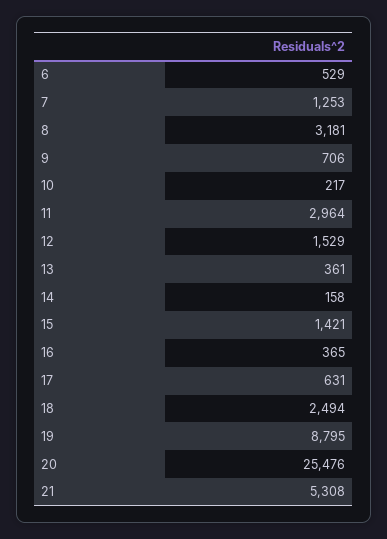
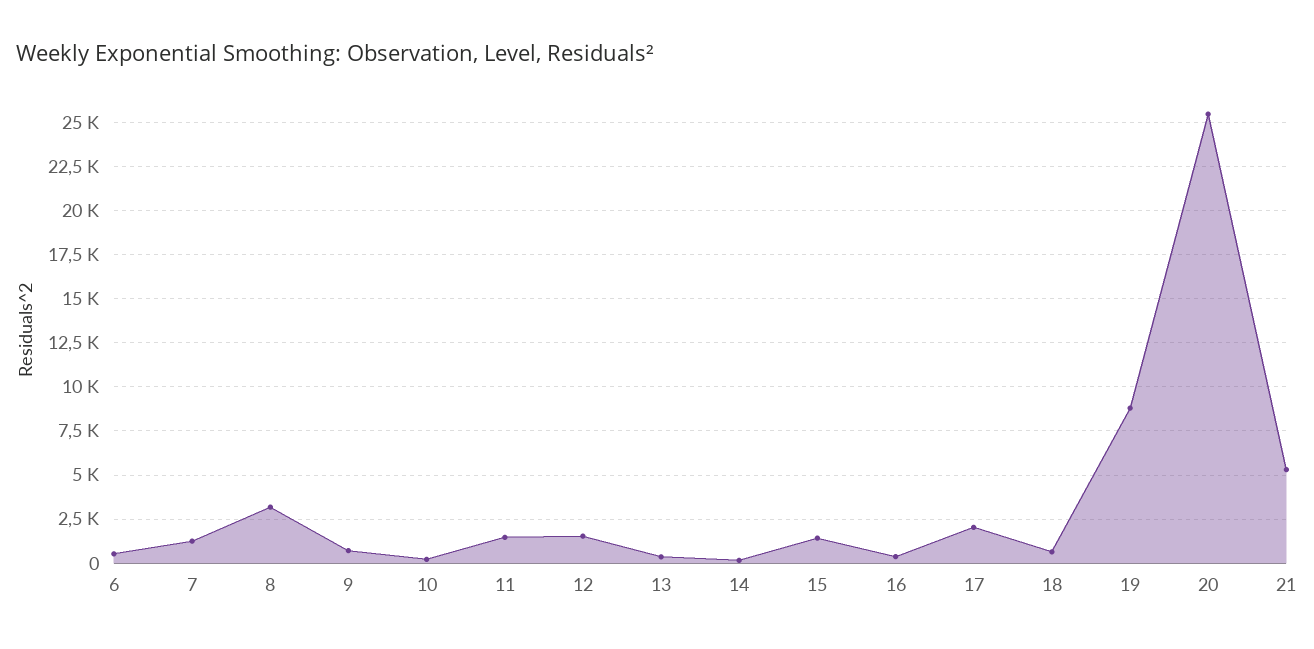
11: 2964 -> 1500
17: 631 -> 2000
18: 2494 -> 500

